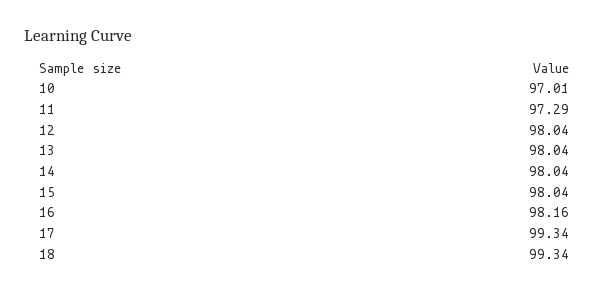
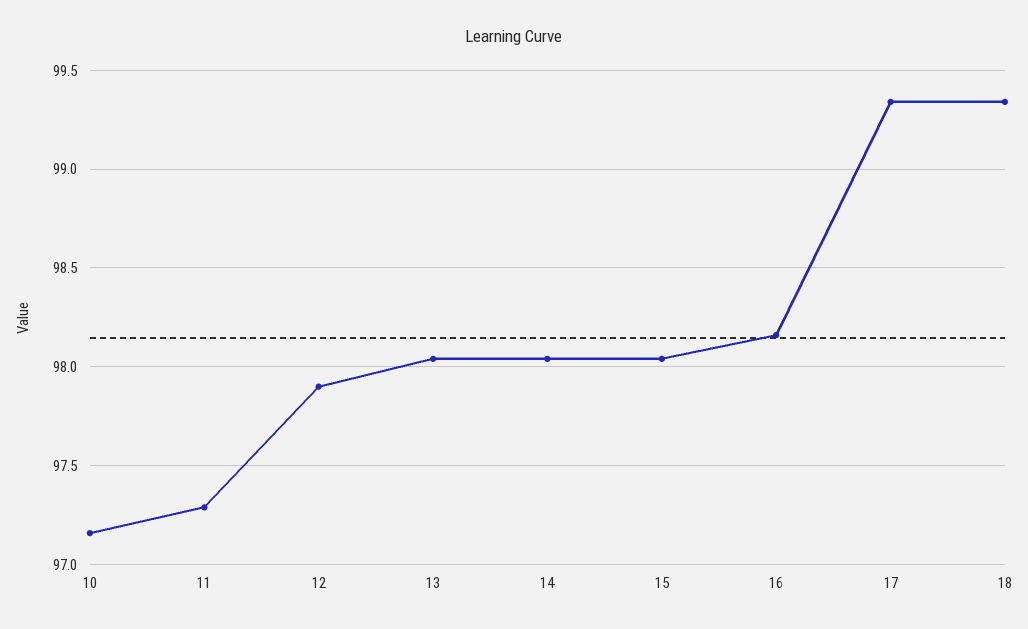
10: 97.01 -> 97.15
12: 98.04 -> 97.9

